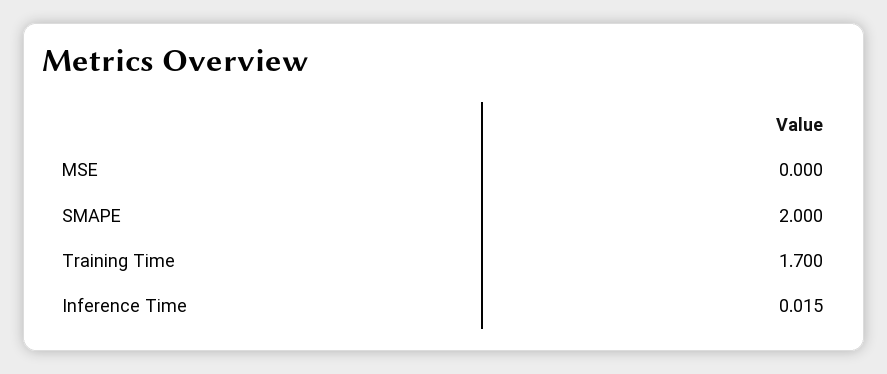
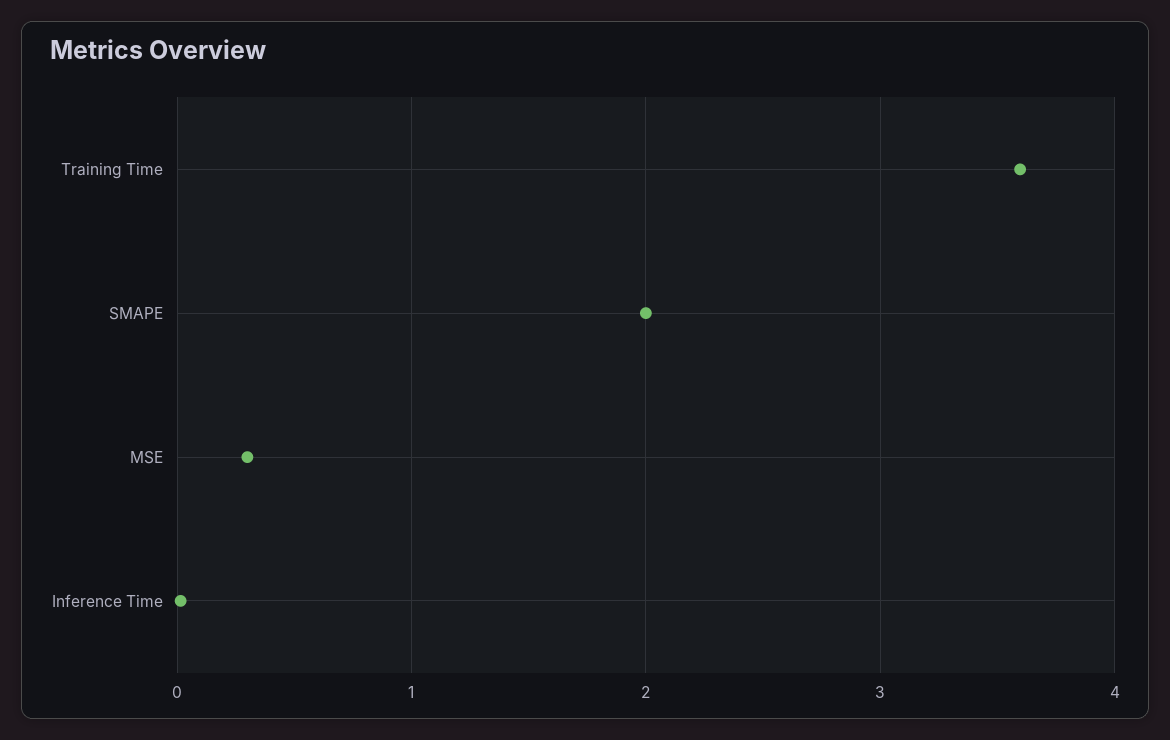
MSE: 0 -> 0.3
Training Time: 1.7 -> 3.6

